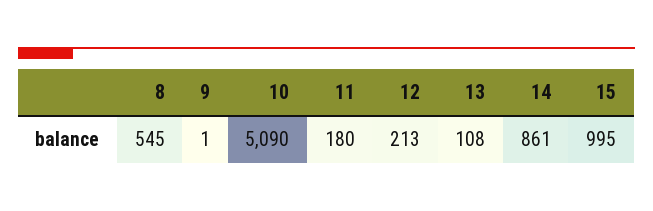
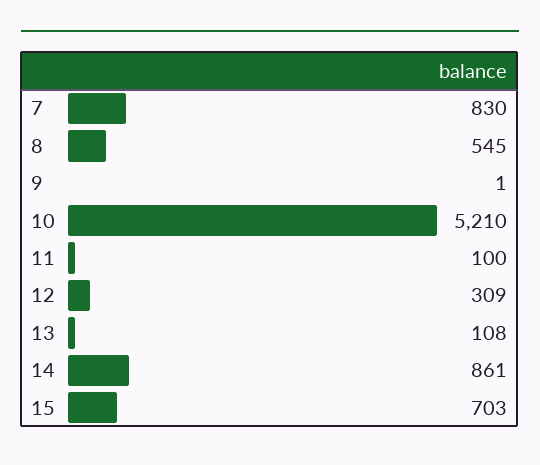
10: 5090 -> 5210
11: 180 -> 100
12: 213 -> 309
15: 995 -> 703
7: none -> 830

